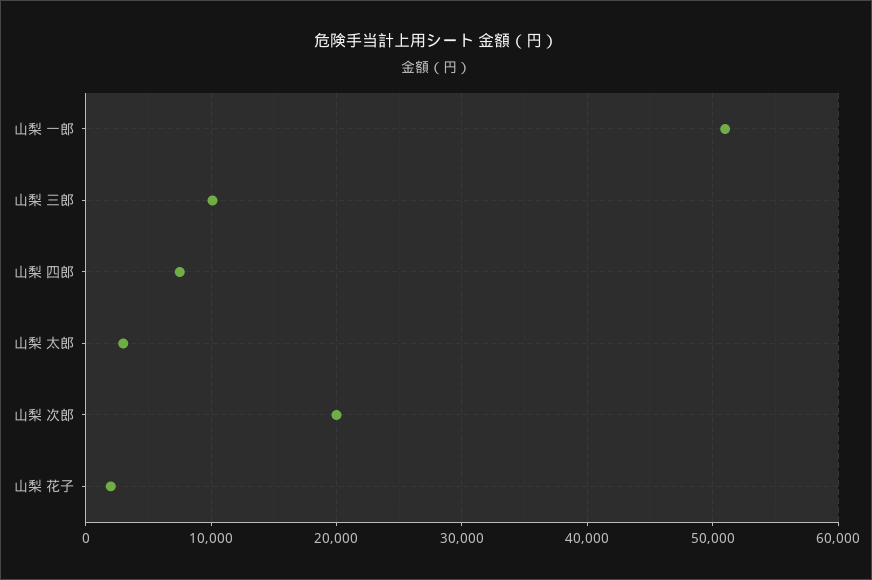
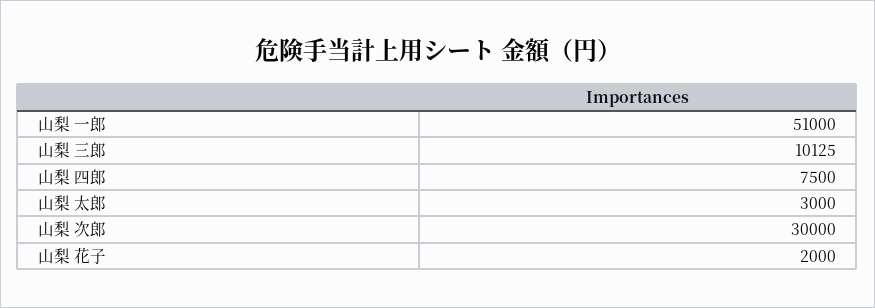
山梨 次郎: 20000 -> 30000

